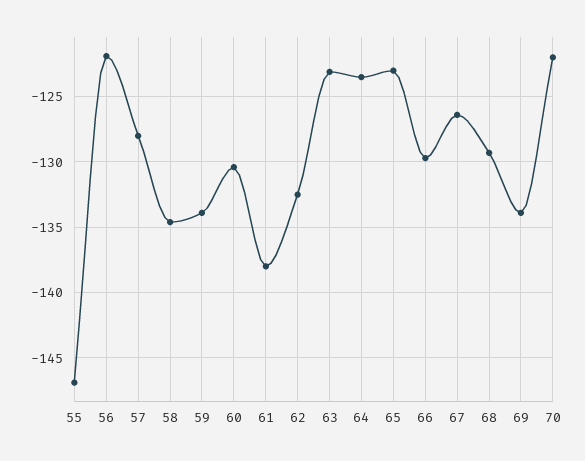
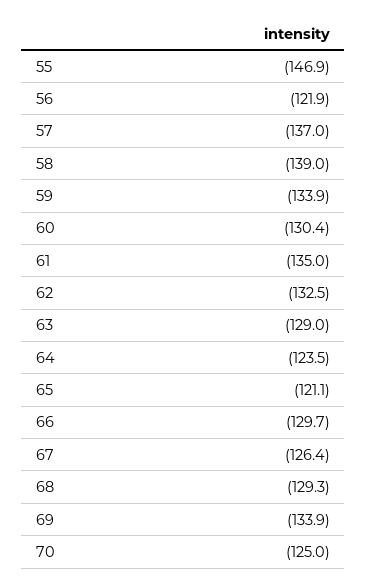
57: -128 -> -137
58: -134.5 -> -139
61: -138 -> -135
63: -123 -> -129
65: -123 -> -121.1
70: -122 -> -125

